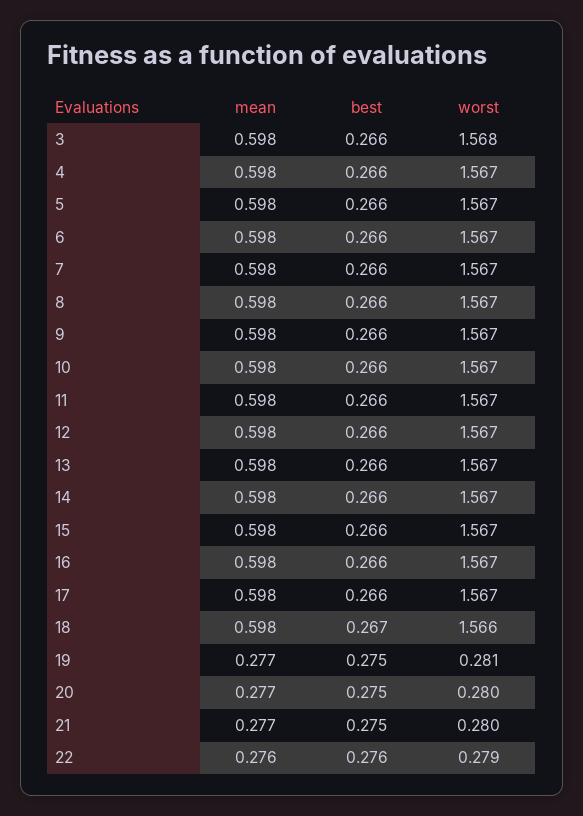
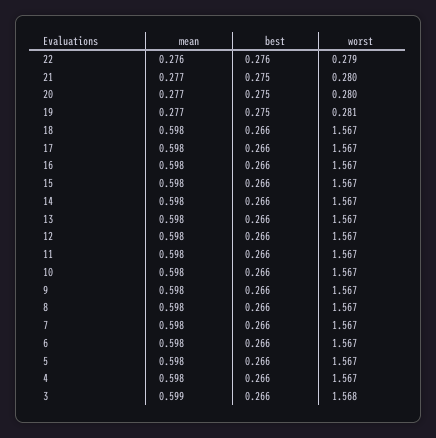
mean, 3: 0.598 -> 0.599
best, 18: 0.267 -> 0.266
worst, 18: 1.566 -> 1.567

